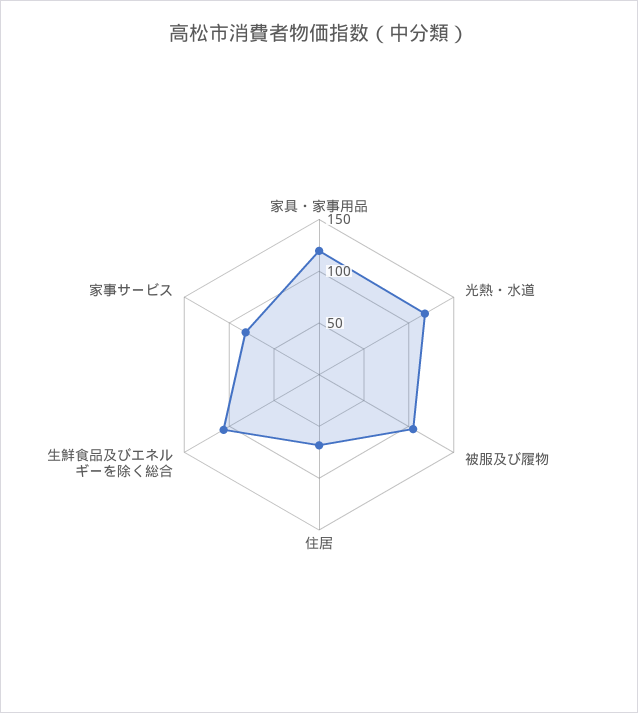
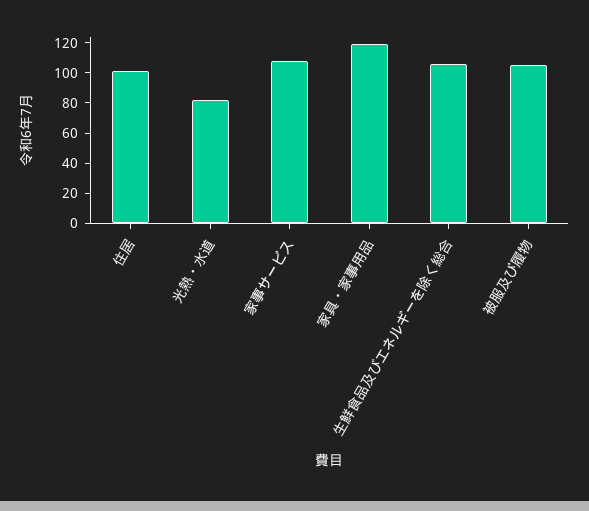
光熱・水道: 120 -> 80
住居: 70 -> 100
家事サービス: 80 -> 110

